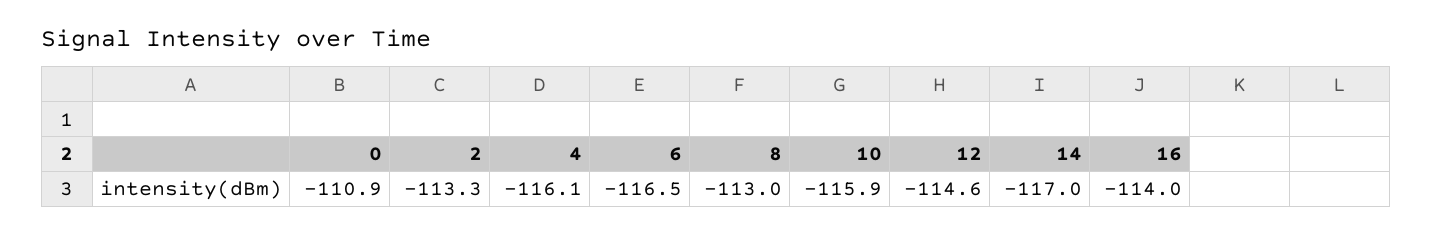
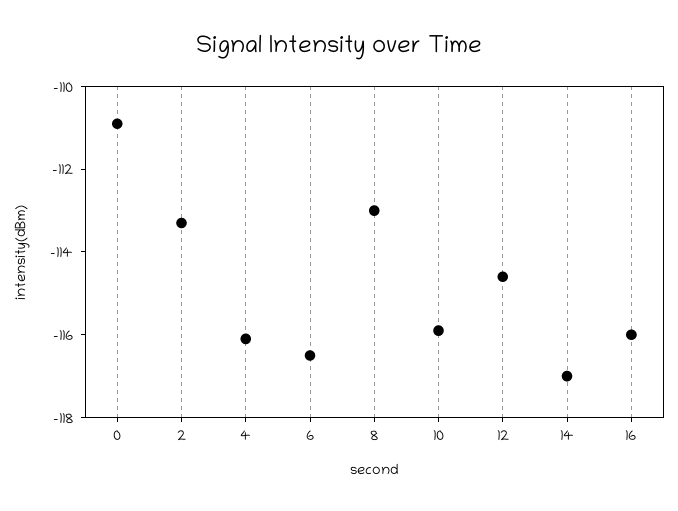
16: -114 -> -116

